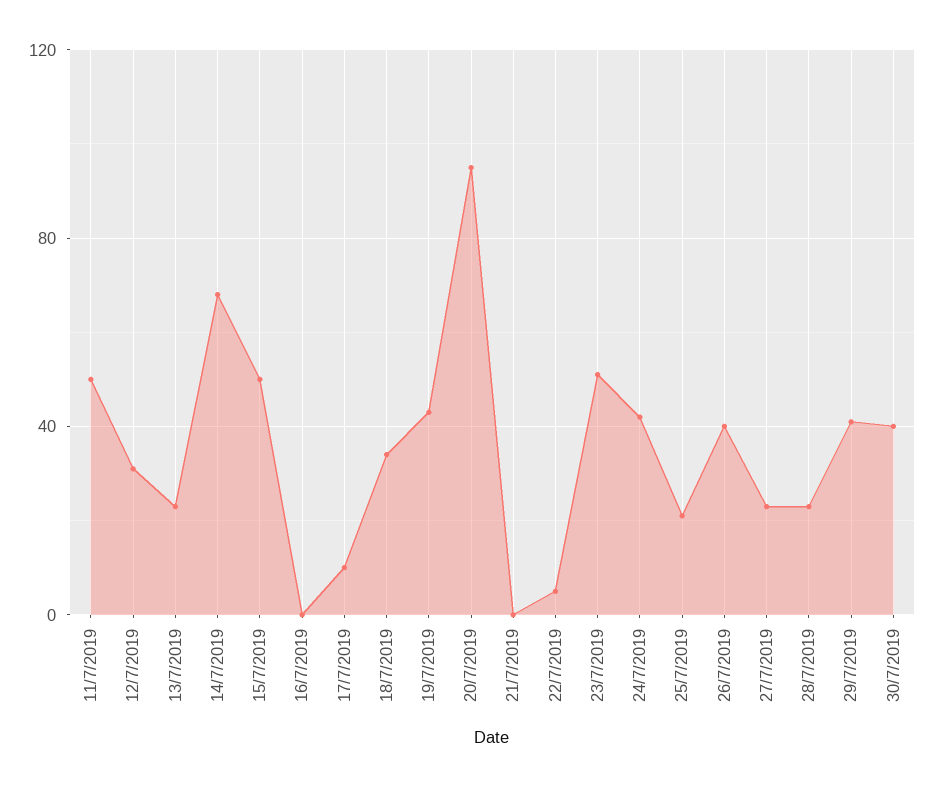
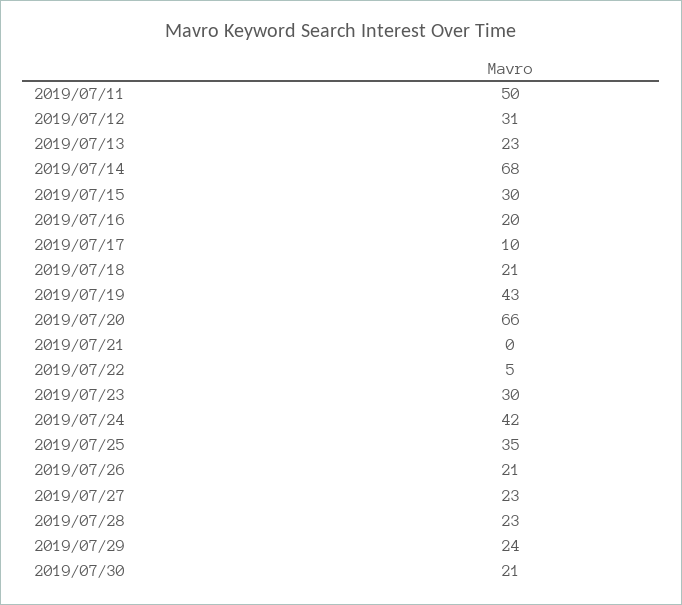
15/7/2019: 50 -> 30
16/7/2019: 0 -> 20
18/7/2019: 35 -> 21
20/7/2019: 95 -> 66
23/7/2019: 50 -> 30
25/7/2019: 20 -> 35
26/7/2019: 40 -> 21
29/7/2019: 40 -> 24
30/7/2019: 40 -> 21

